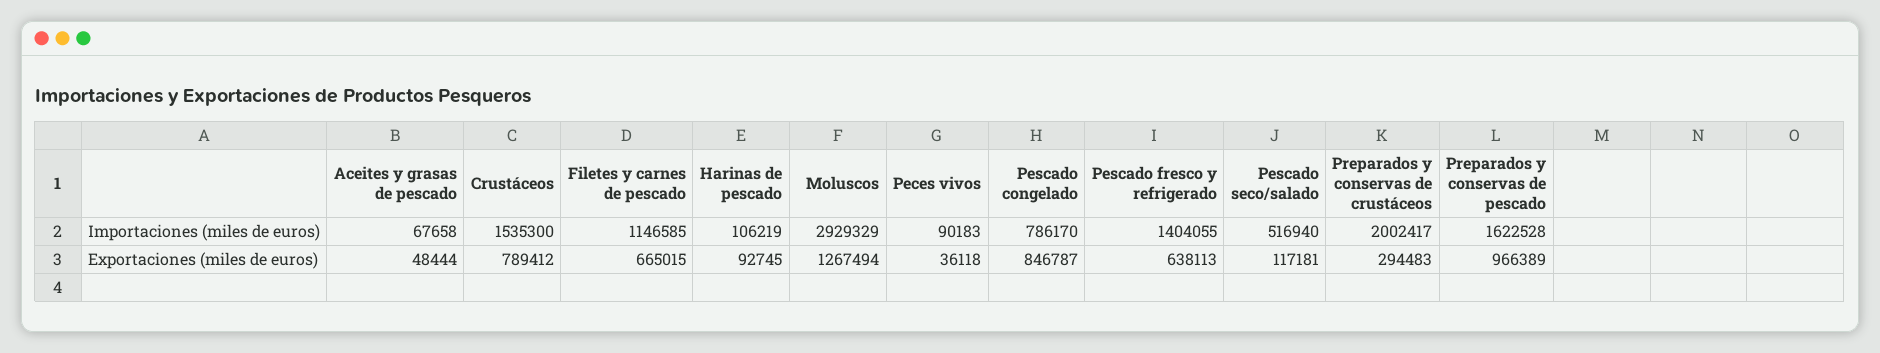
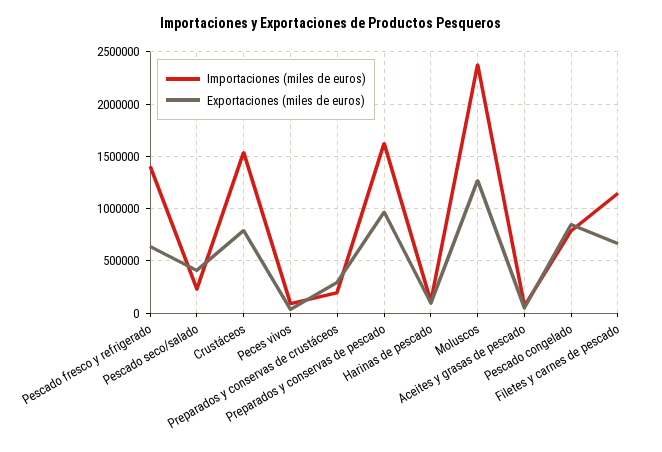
Importaciones (miles de euros), Moluscos: 2929329 -> 2400000
Importaciones (miles de euros), Pescado seco/salado: 516940 -> 200000
Importaciones (miles de euros), Preparados y conservas de crustáceos: 2002417 -> 200000
Exportaciones (miles de euros), Pescado seco/salado: 117181 -> 400000

